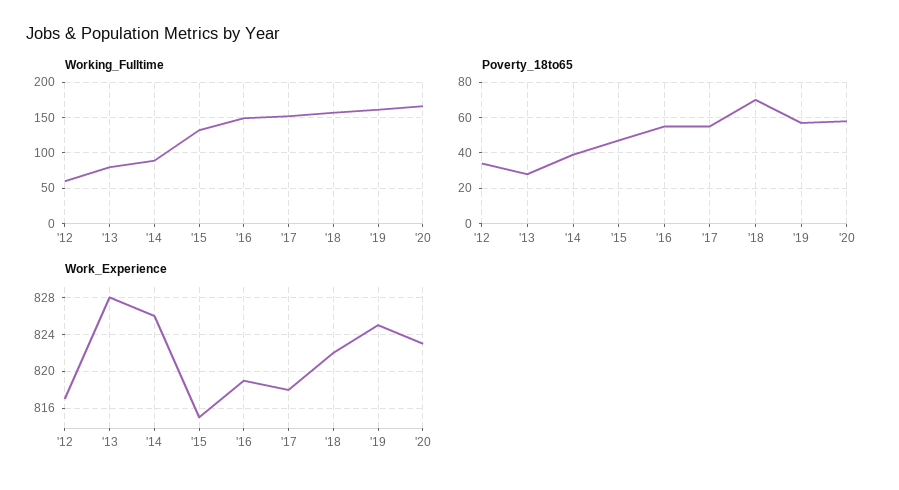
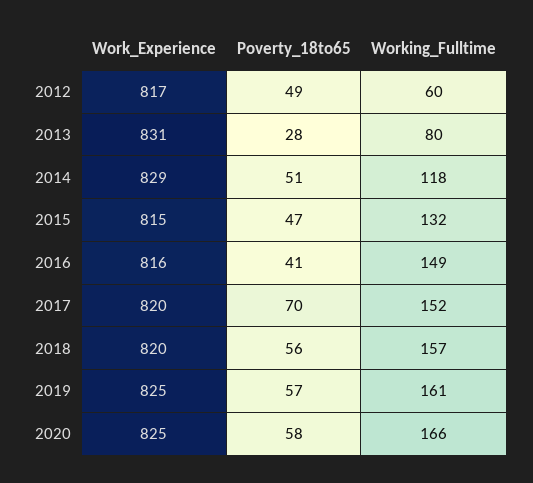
Working_Fulltime, '14: 90 -> 118
Poverty_18to65, '12: 35 -> 49
Poverty_18to65, '14: 40 -> 51
Poverty_18to65, '16: 55 -> 41
Poverty_18to65, '17: 55 -> 70
Poverty_18to65, '18: 70 -> 56
Work_Experience, '13: 828 -> 831
Work_Experience, '14: 826 -> 829
Work_Experience, '16: 819 -> 816
Work_Experience, '17: 818 -> 820
Work_Experience, '18: 822 -> 820
Work_Experience, '20: 823 -> 825

